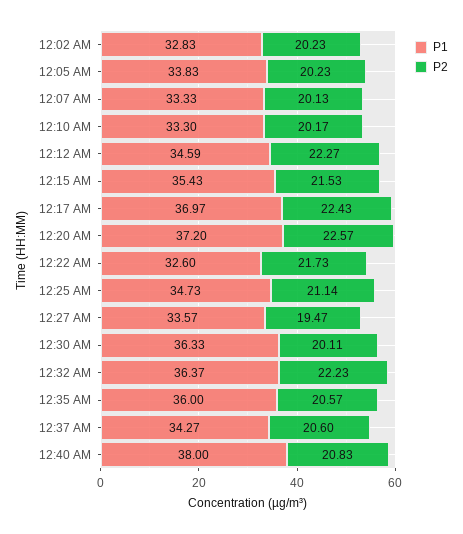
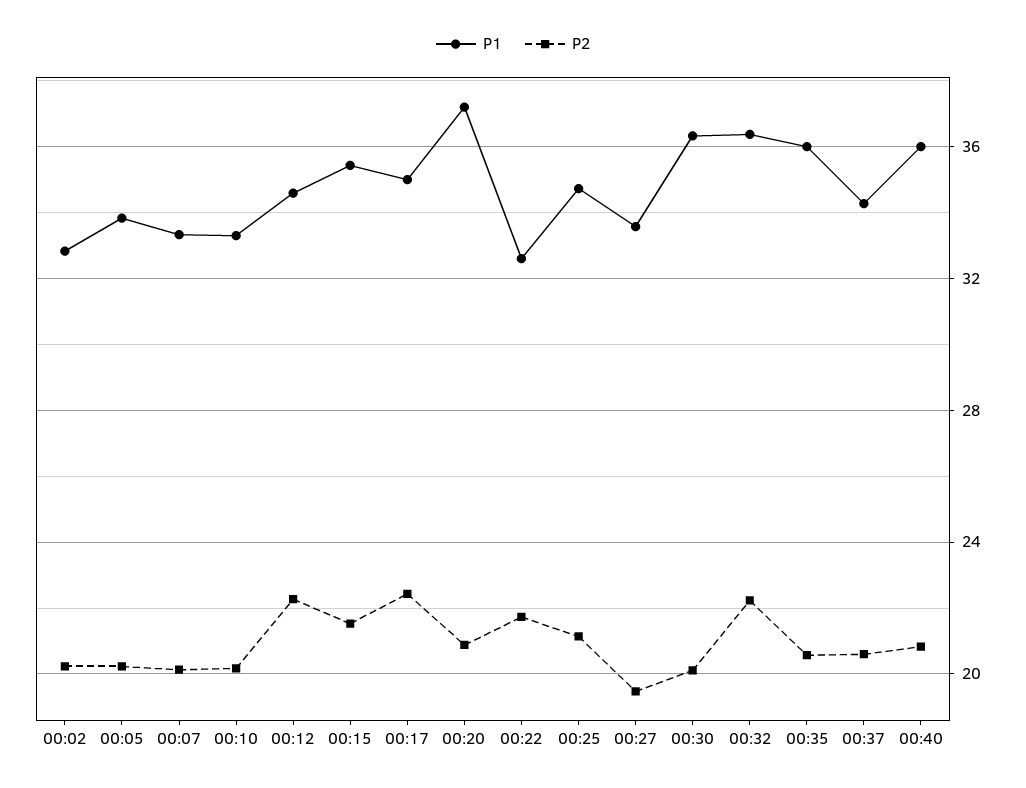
P1, 12:17 AM: 36.97 -> 35
P2, 12:20 AM: 22.57 -> 21
P1, 12:40 AM: 38 -> 36

